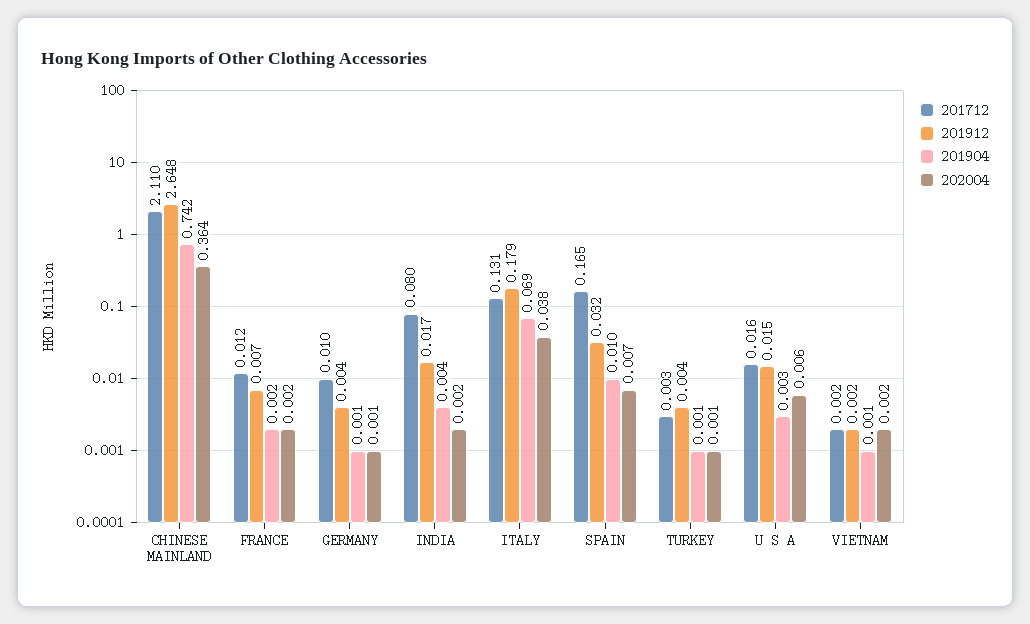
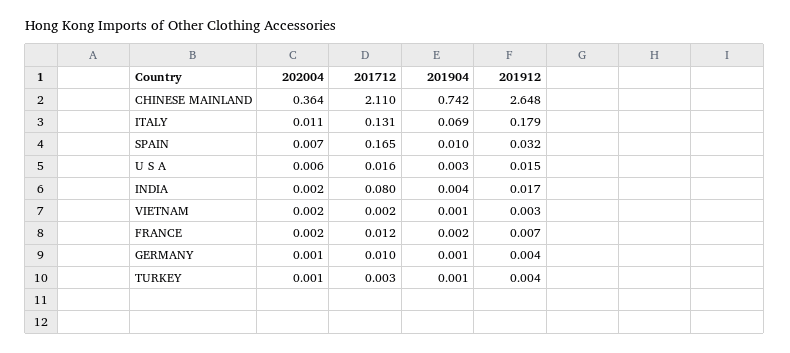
202004, ITALY: 0.038 -> 0.011
201912, VIETNAM: 0.002 -> 0.003

